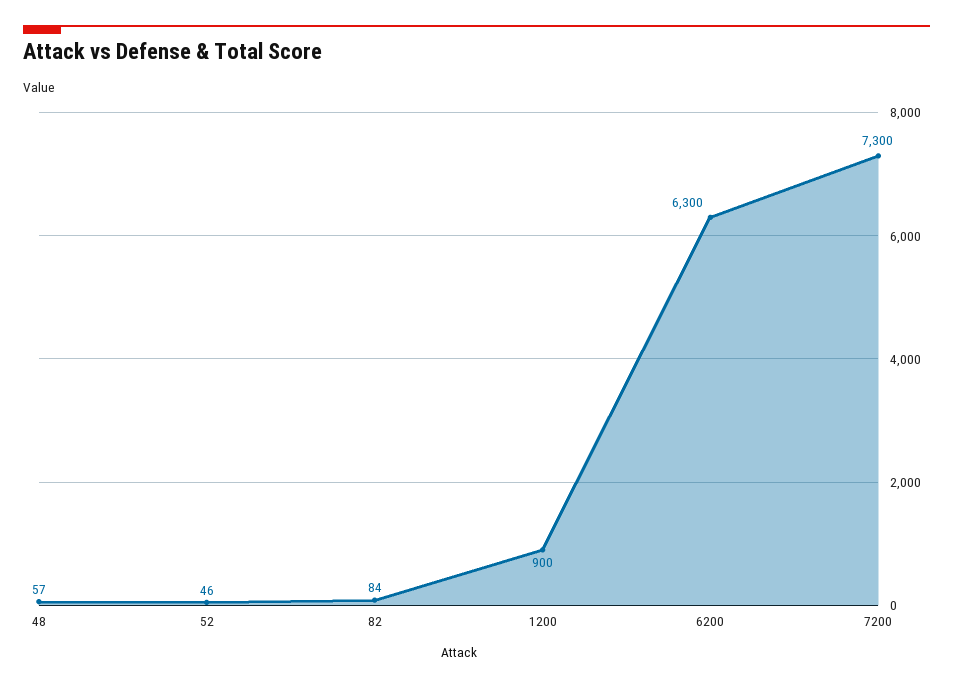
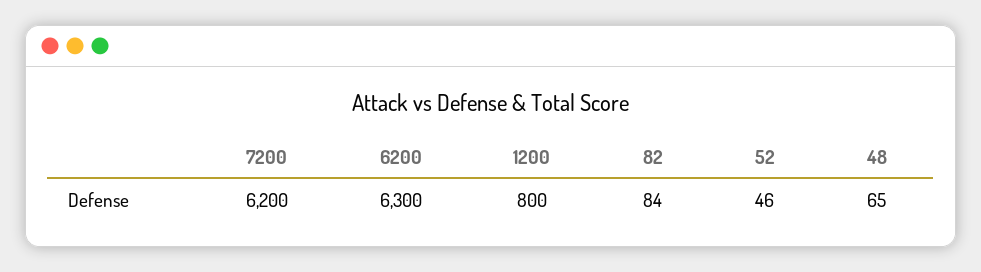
48: 57 -> 65
1200: 900 -> 800
7200: 7300 -> 6200

